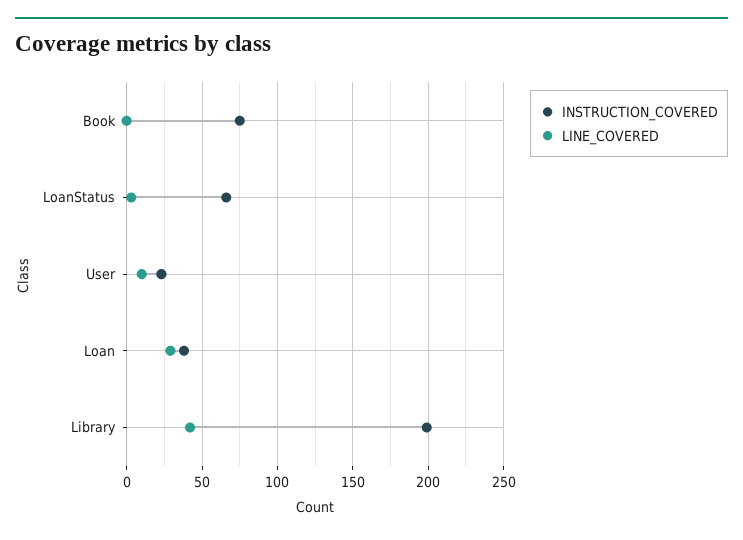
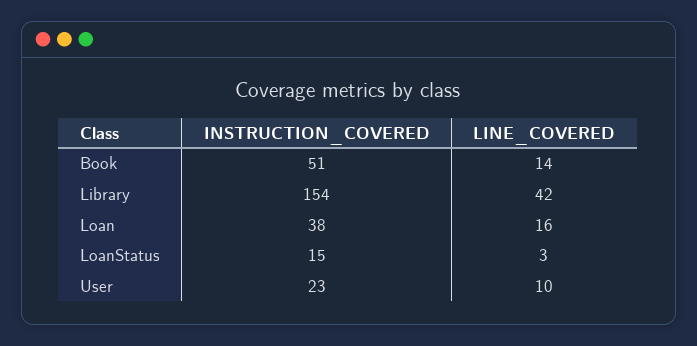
INSTRUCTION_COVERED, Book: 75 -> 51
LINE_COVERED, Book: 0 -> 14
INSTRUCTION_COVERED, LoanStatus: 65 -> 15
LINE_COVERED, Loan: 30 -> 16
INSTRUCTION_COVERED, Library: 200 -> 154

